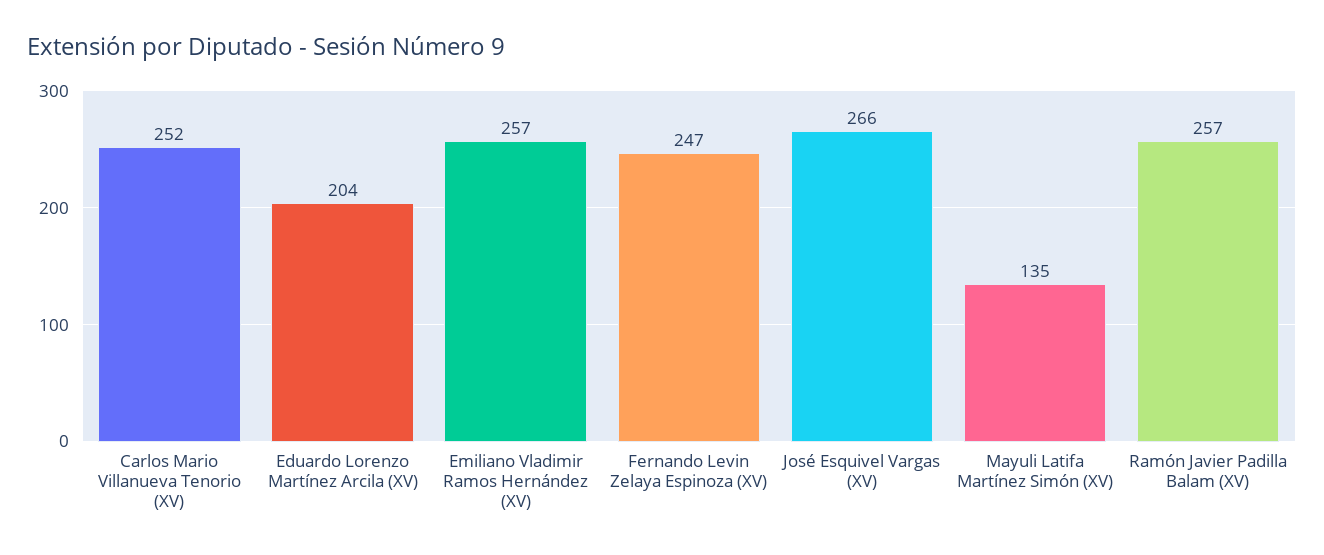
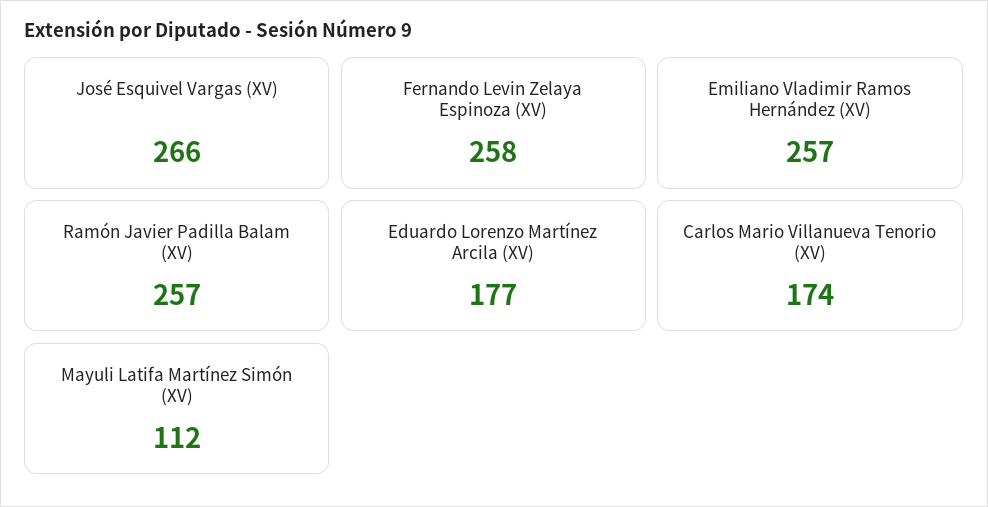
Carlos Mario Villanueva Tenorio (XV): 252 -> 174
Eduardo Lorenzo Martínez Arcila (XV): 204 -> 177
Fernando Levin Zelaya Espinoza (XV): 247 -> 258
Mayuli Latifa Martínez Simón (XV): 135 -> 112

